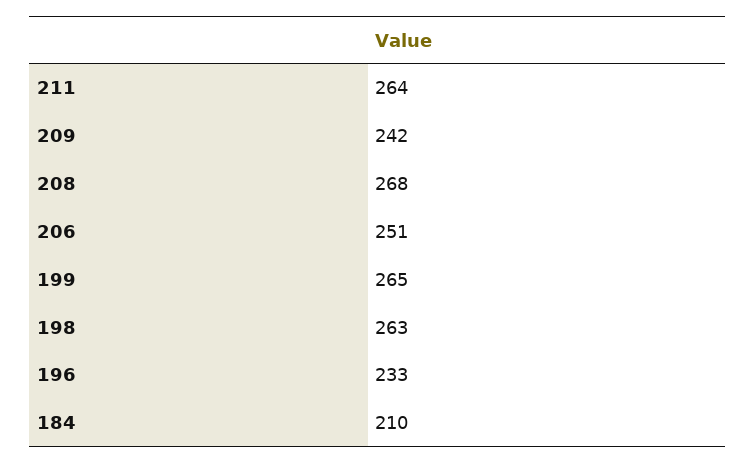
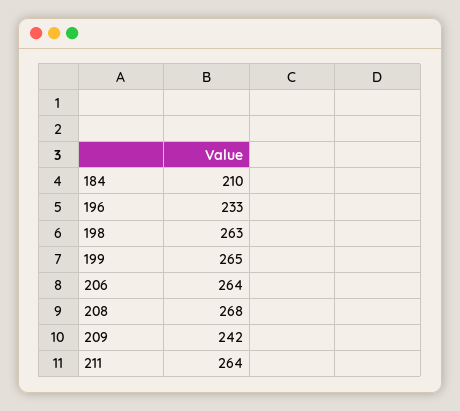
206: 251 -> 264

